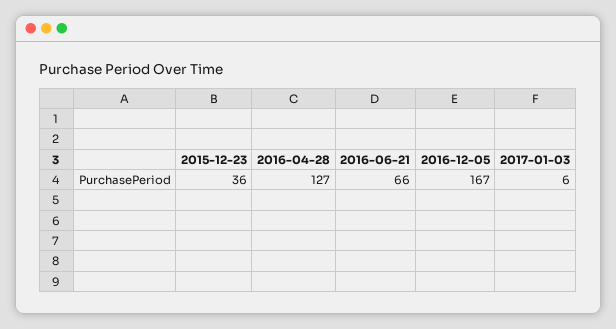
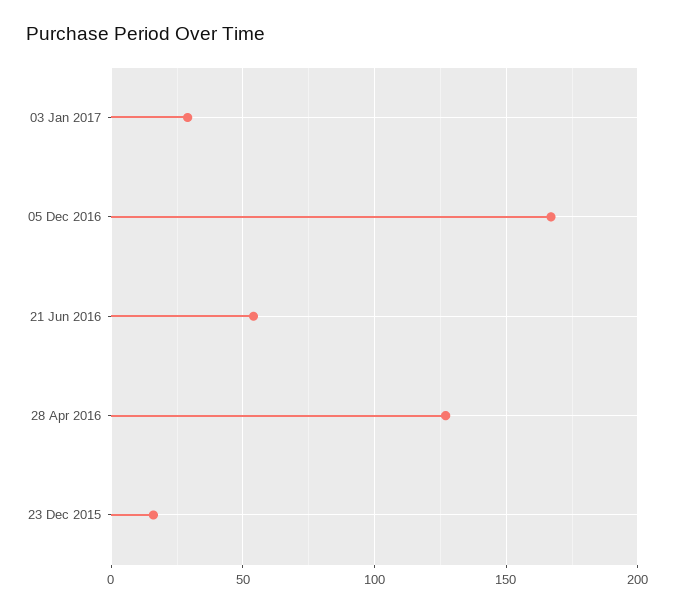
2015-12-23: 36 -> 15
2016-06-21: 66 -> 55
2017-01-03: 6 -> 30

